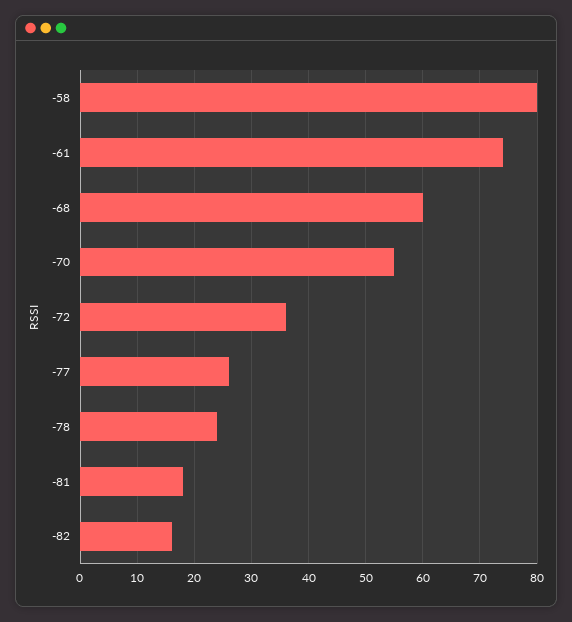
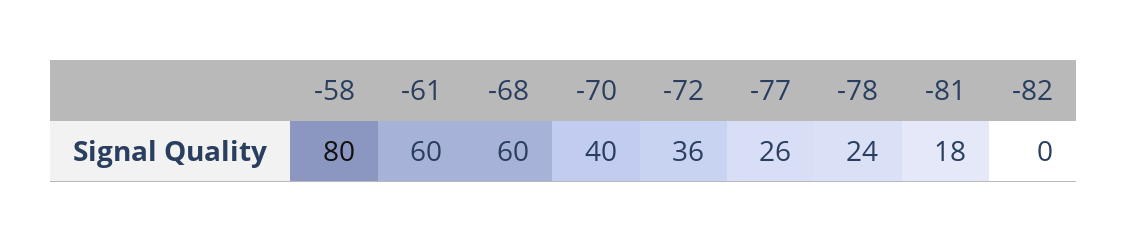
-61: 75 -> 60
-70: 55 -> 40
-82: 15 -> 0

